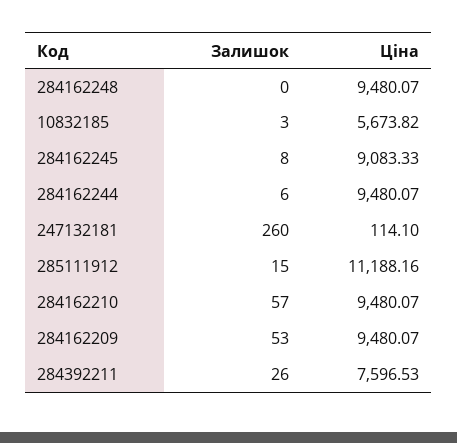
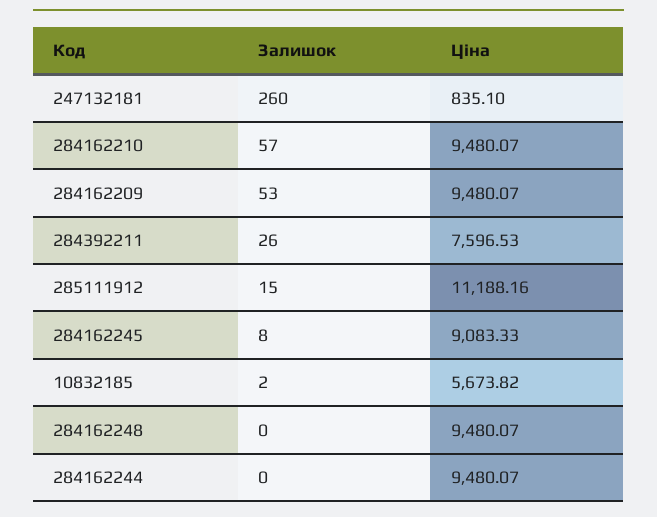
Залишок, 10832185: 3 -> 2
Залишок, 284162244: 6 -> 0
Ціна, 247132181: 114.1 -> 835.1

